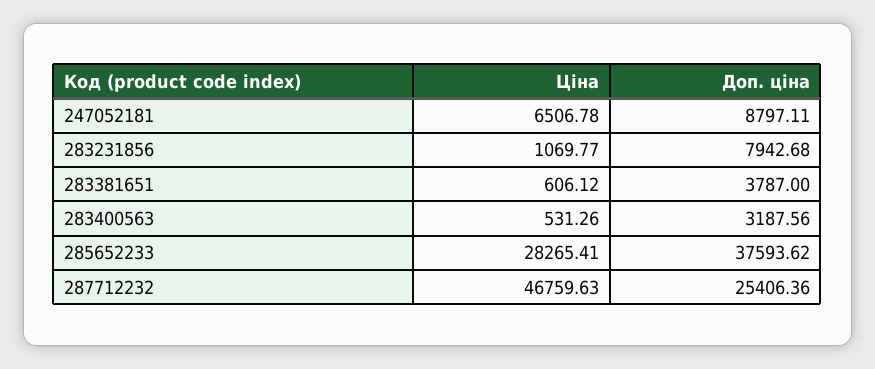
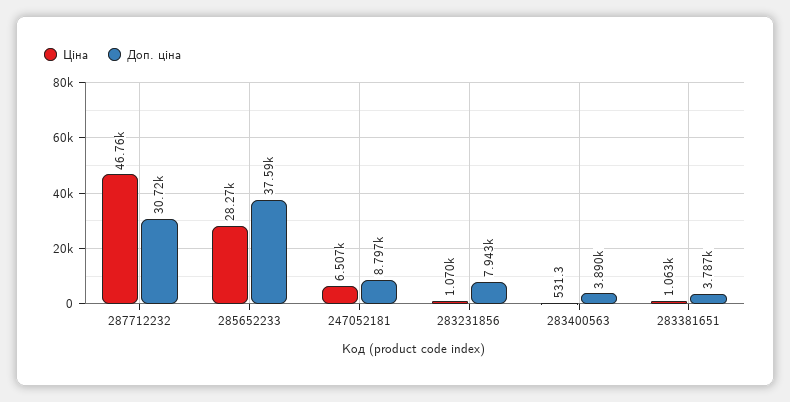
Ціна, 283381651: 606.12 -> 1063
Доп. ціна, 283400563: 3187.56 -> 3890
Доп. ціна, 287712232: 25406.36 -> 30720

